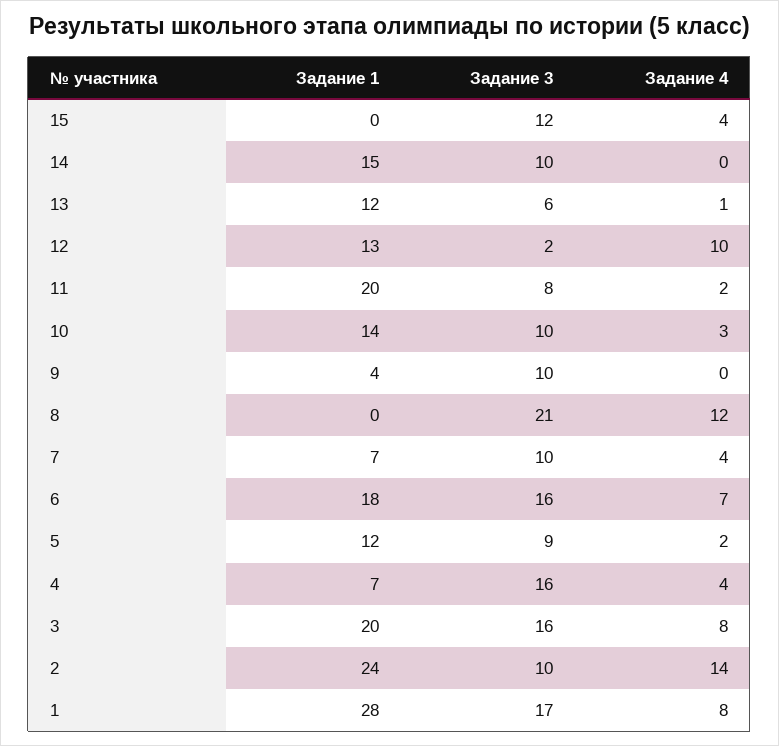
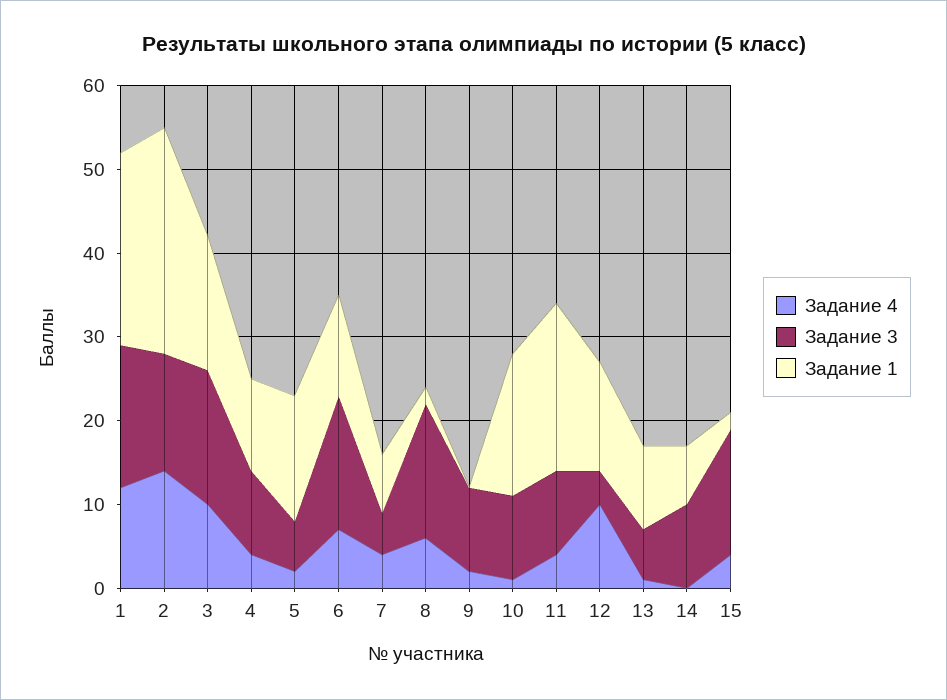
Задание 1, 15: 0 -> 2
Задание 3, 15: 12 -> 15
Задание 1, 14: 15 -> 7
Задание 1, 13: 12 -> 10
Задание 3, 12: 2 -> 4
Задание 3, 11: 8 -> 10
Задание 4, 11: 2 -> 4
Задание 1, 10: 14 -> 17
Задание 4, 10: 3 -> 1
Задание 1, 9: 4 -> 0
Задание 4, 9: 0 -> 2
Задание 1, 8: 0 -> 2
Задание 3, 8: 21 -> 16
Задание 4, 8: 12 -> 6
Задание 3, 7: 10 -> 5
Задание 1, 6: 18 -> 12
Задание 1, 5: 12 -> 15
Задание 3, 5: 9 -> 6
Задание 1, 4: 7 -> 11
Задание 3, 4: 16 -> 10
Задание 1, 3: 20 -> 16
Задание 4, 3: 8 -> 10
Задание 1, 2: 24 -> 27
Задание 3, 2: 10 -> 14
Задание 1, 1: 28 -> 23
Задание 4, 1: 8 -> 12

